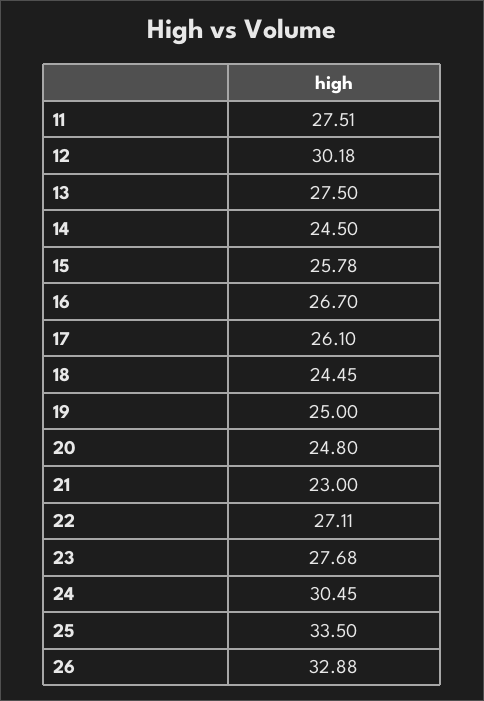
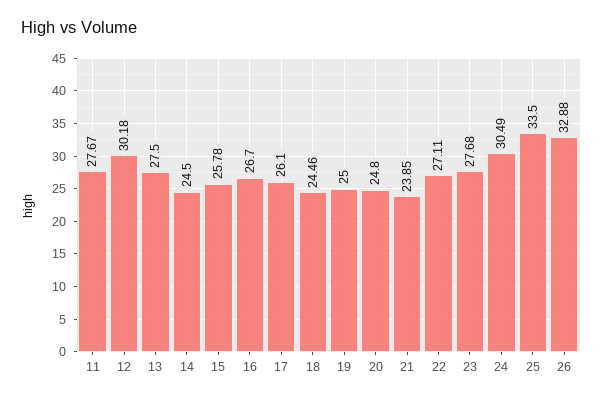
11: 27.51 -> 27.67
18: 24.45 -> 24.46
21: 23 -> 23.85
24: 30.45 -> 30.49

